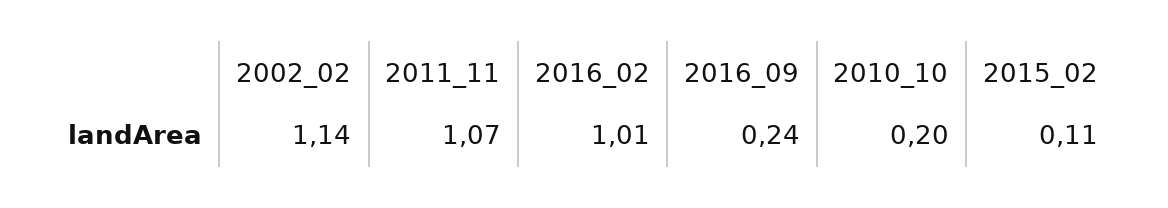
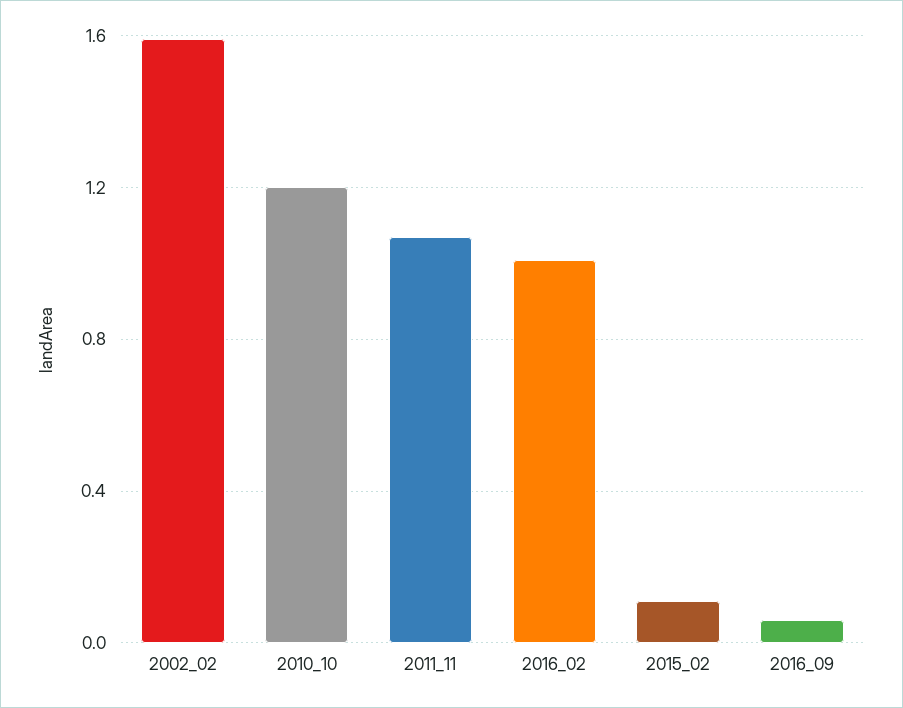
2002_02: 1.14 -> 1.6
2016_09: 0.24 -> 0.05
2010_10: 0.2 -> 1.2

